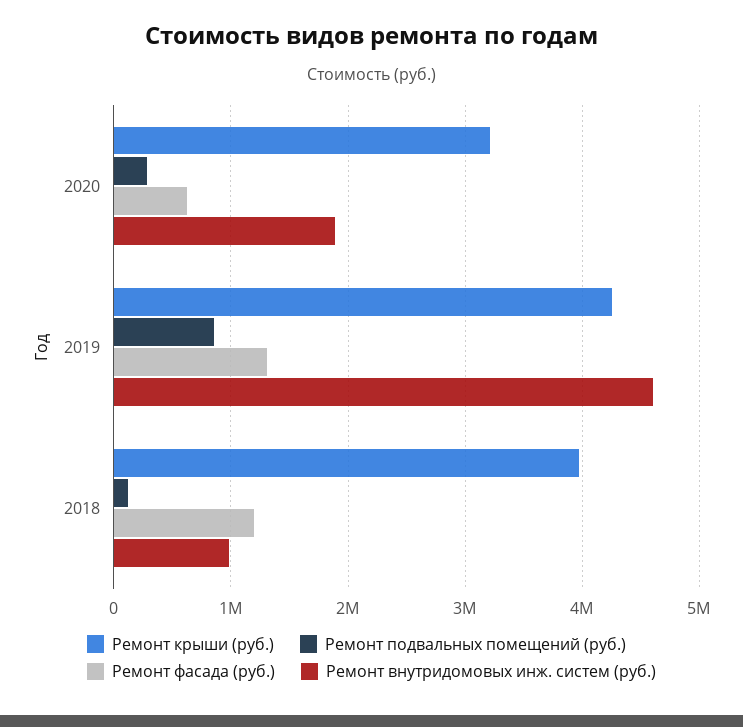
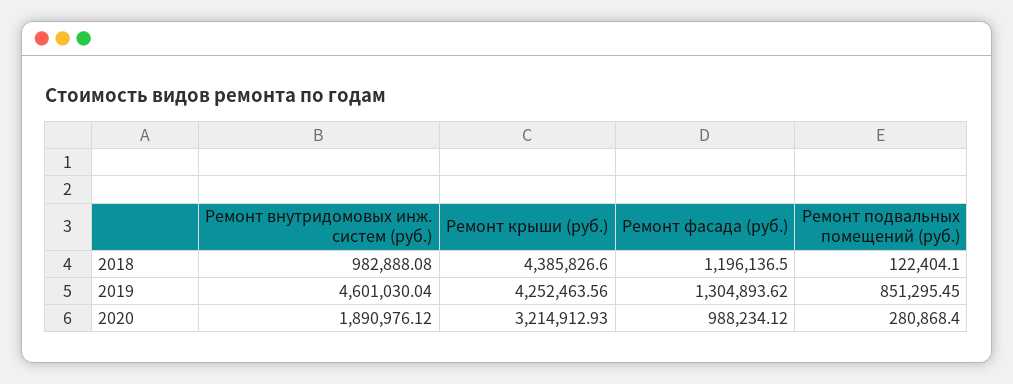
Ремонт фасада (руб.), 2020: 600000 -> 988234.12
Ремонт крыши (руб.), 2018: 4000000 -> 4385826.6

